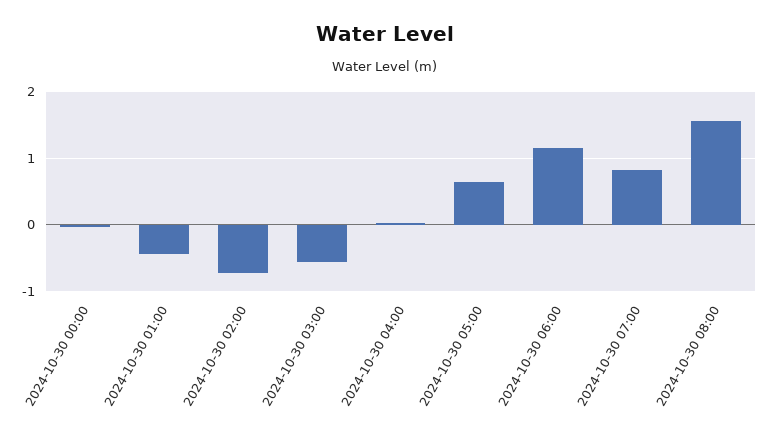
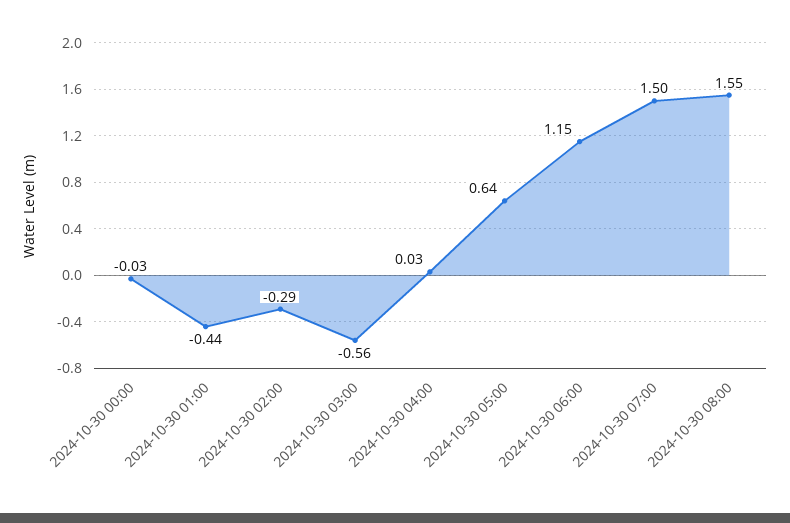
2024-10-30 02:00: -0.7 -> -0.29
2024-10-30 07:00: 0.8 -> 1.5

